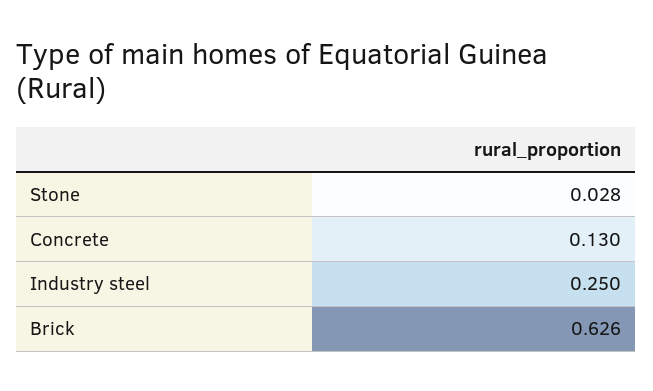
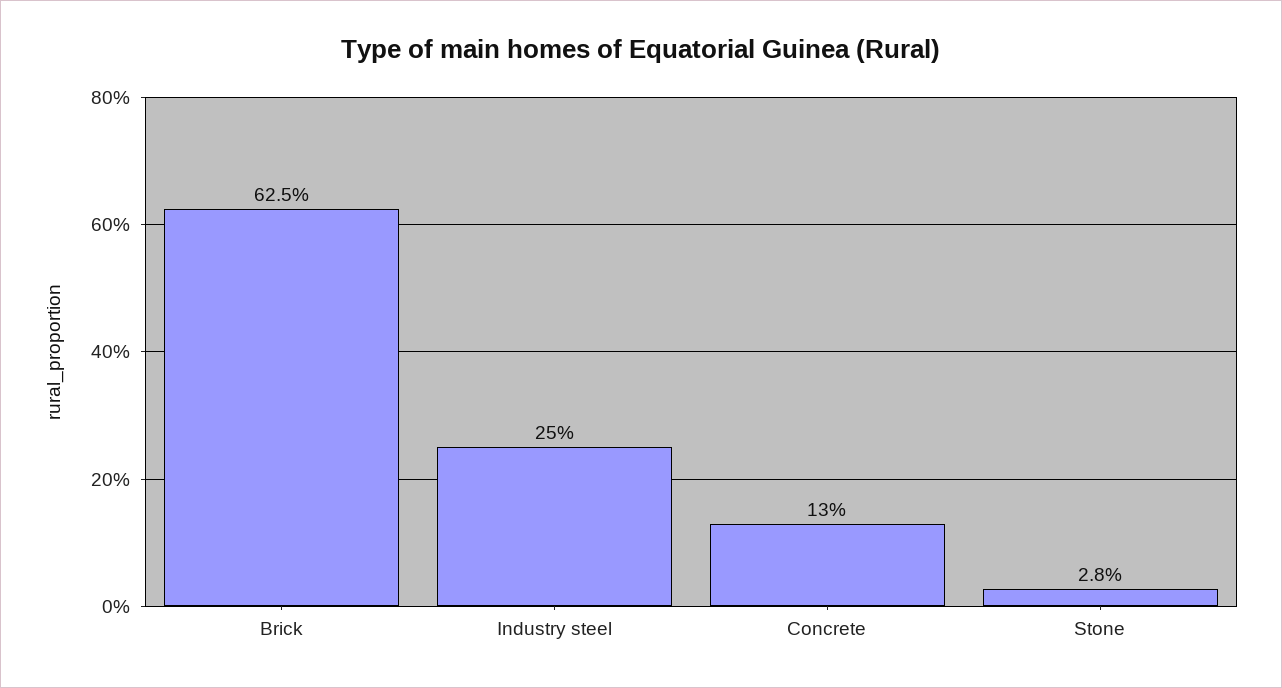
Brick: 0.626 -> 0.625

